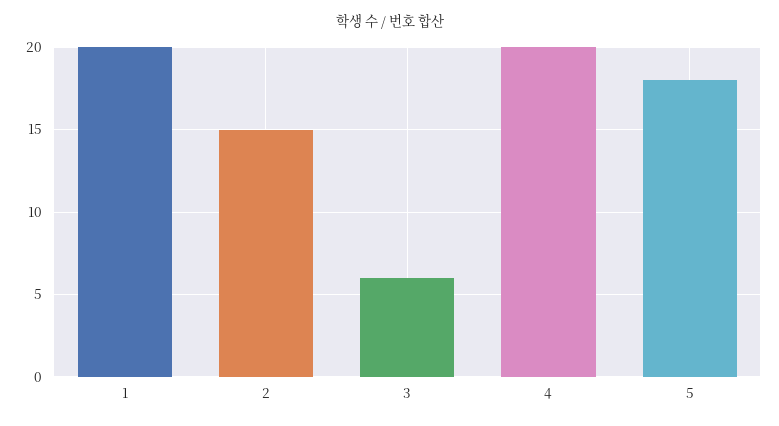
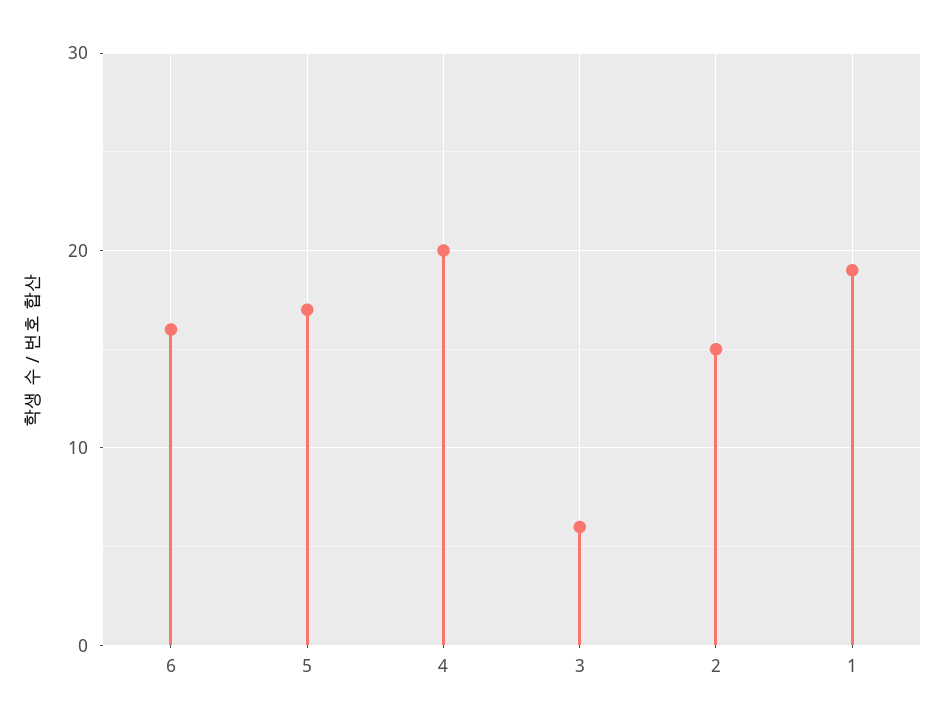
1: 20 -> 19
5: 18 -> 17
6: none -> 16

